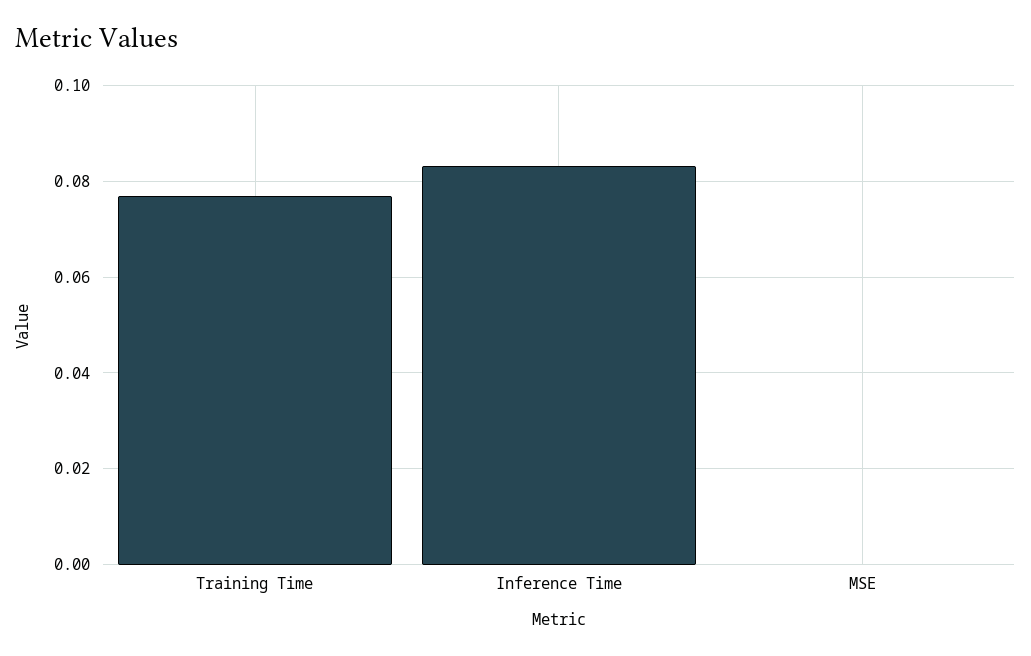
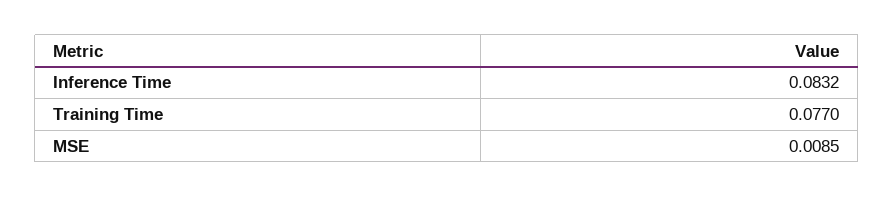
MSE: 0 -> 0.0085

